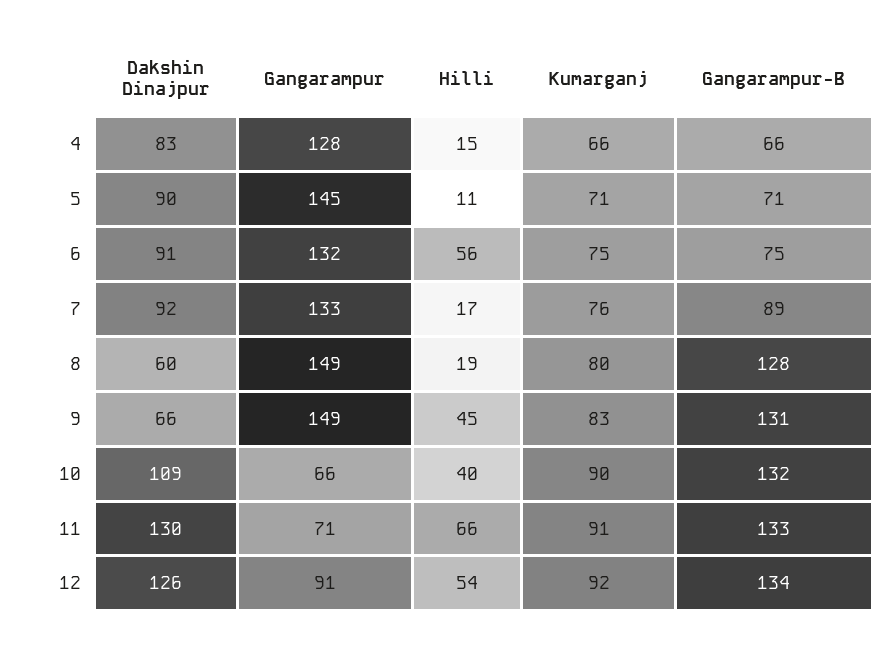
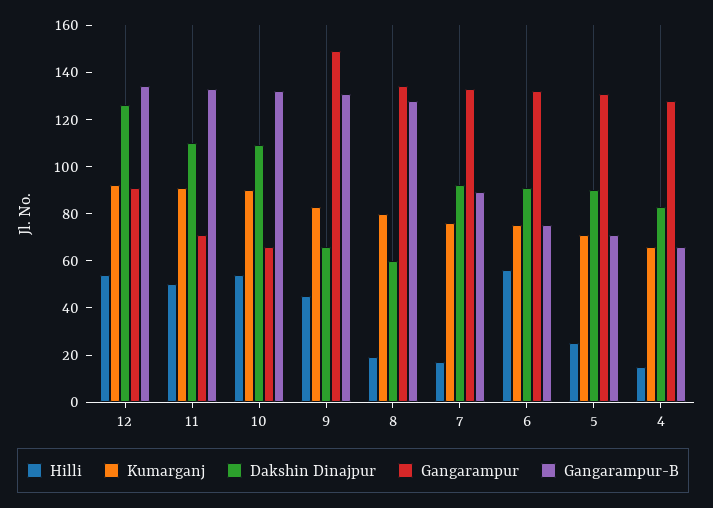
Gangarampur, 5: 145 -> 130
Hilli, 5: 11 -> 25
Gangarampur, 8: 149 -> 135
Hilli, 10: 40 -> 55
Dakshin Dinajpur, 11: 130 -> 110
Hilli, 11: 66 -> 50

